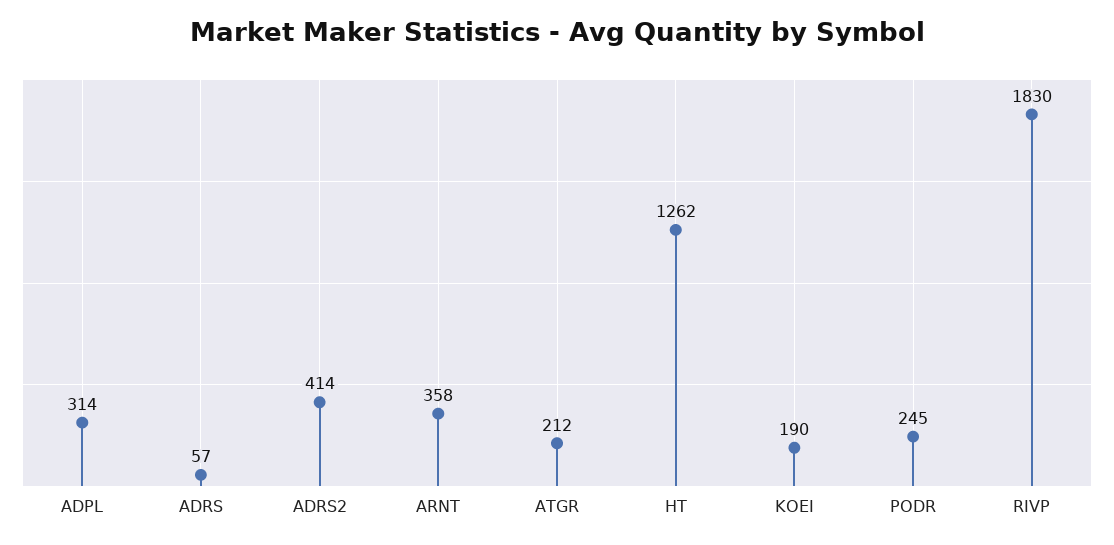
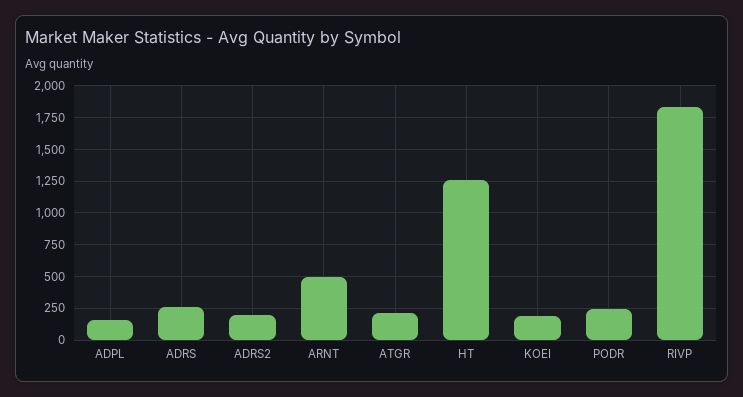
ADPL: 314 -> 150
ADRS: 57 -> 250
ADRS2: 414 -> 200
ARNT: 358 -> 500

